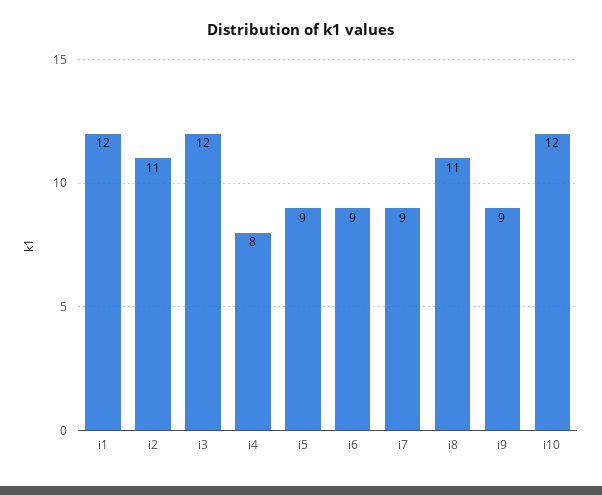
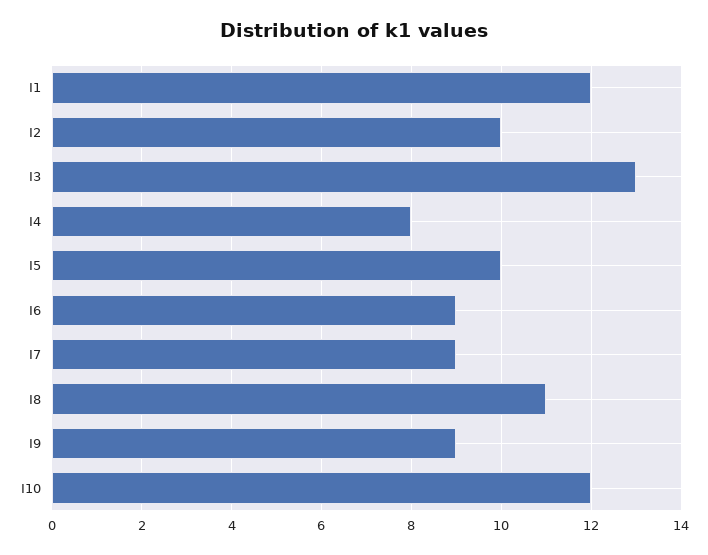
i2: 11 -> 10
i3: 12 -> 13
i5: 9 -> 10

